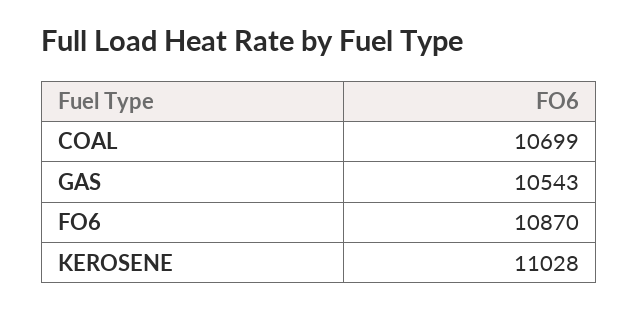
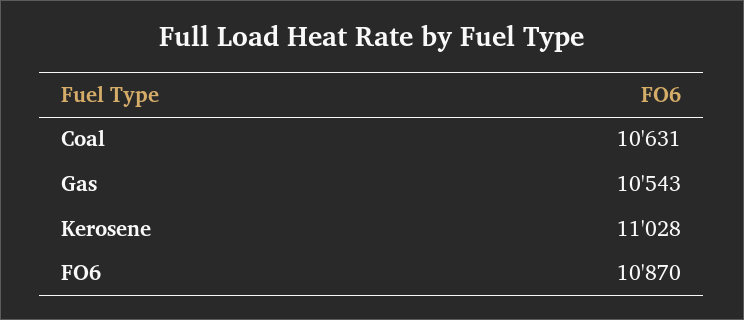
COAL: 10699 -> 10631

